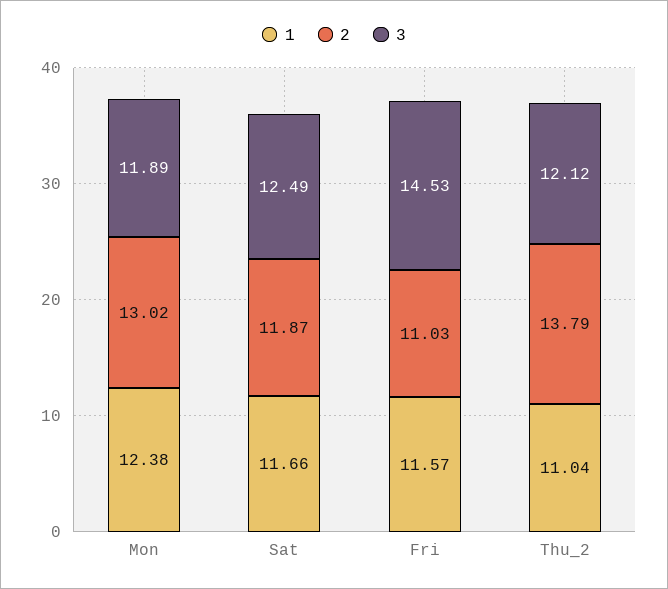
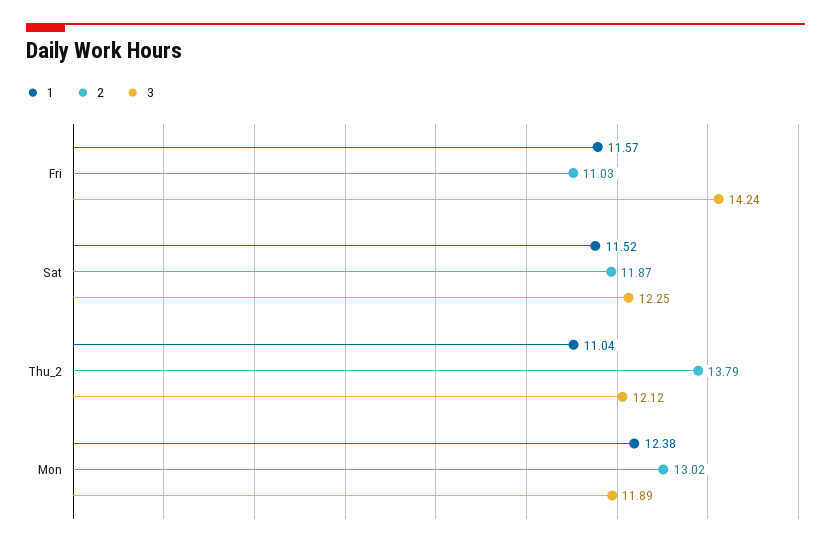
1, Sat: 11.66 -> 11.52
3, Sat: 12.49 -> 12.25
3, Fri: 14.53 -> 14.24

